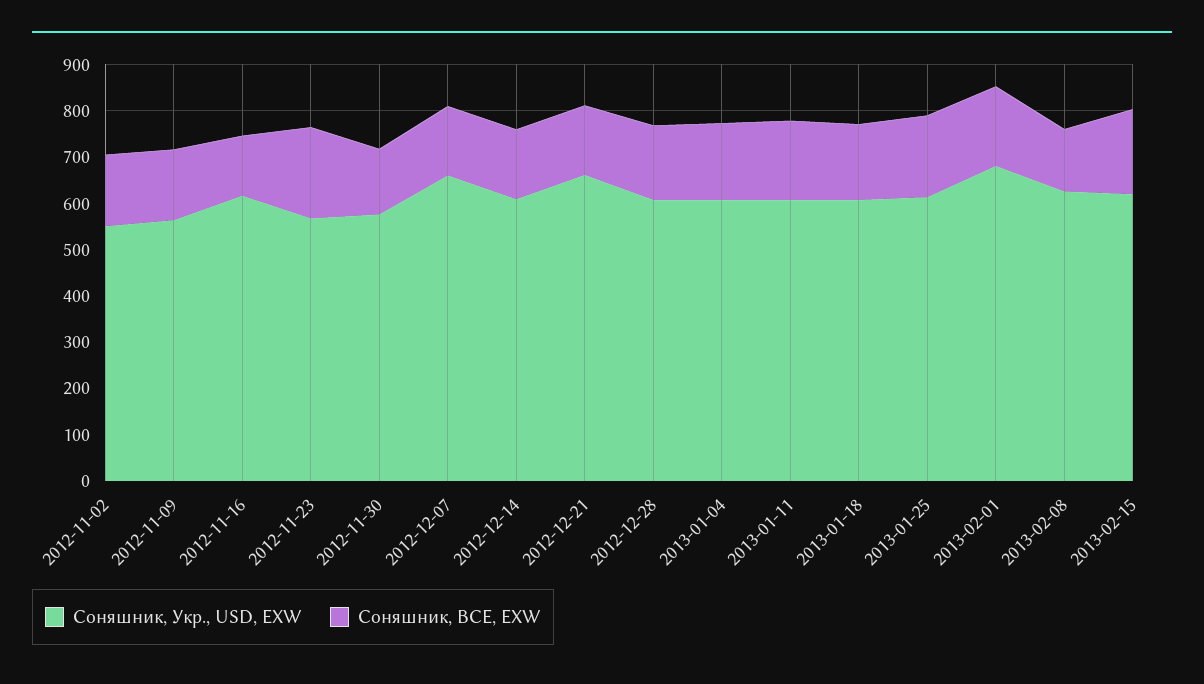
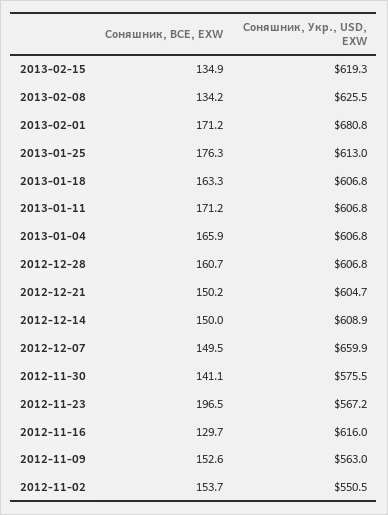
Соняшник, Укр., USD, EXW, 2012-12-21: 660 -> 604.7
Соняшник, BCE, EXW, 2013-02-15: 180 -> 134.9

